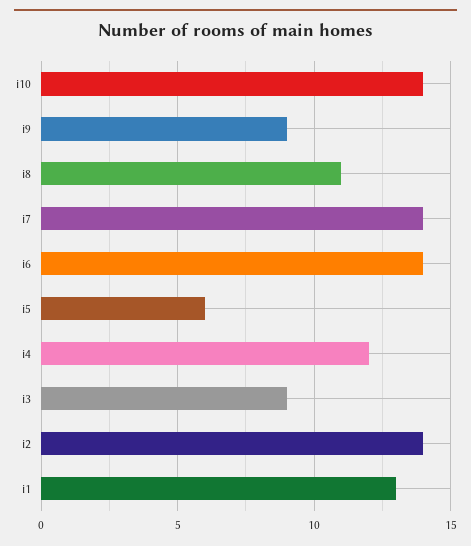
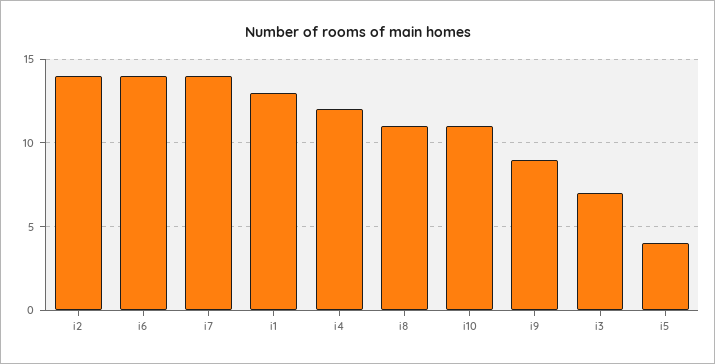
i10: 14 -> 11
i5: 6 -> 4
i3: 9 -> 7

